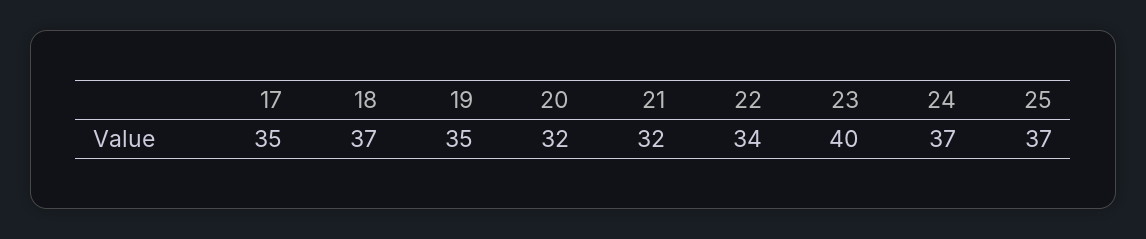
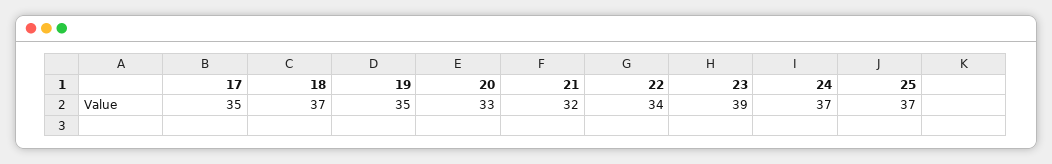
20: 32 -> 33
23: 40 -> 39

